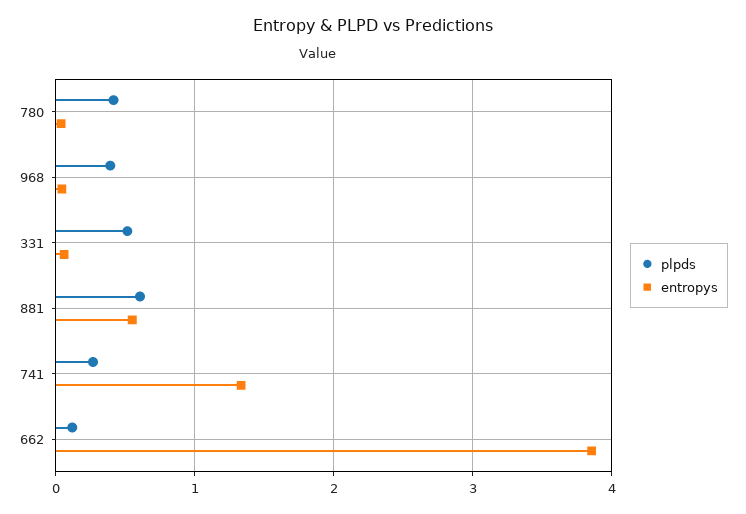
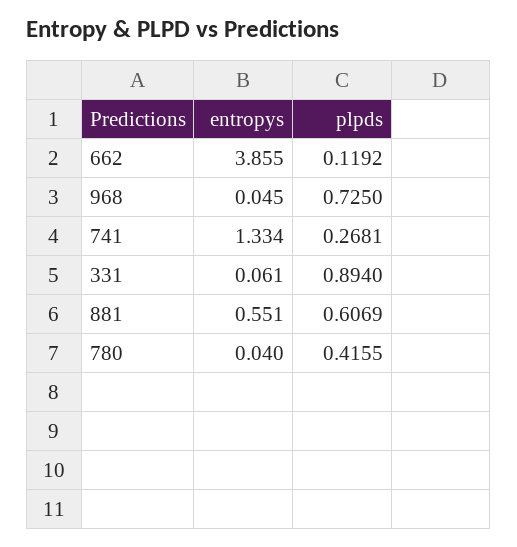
plpds, 968: 0.4 -> 0.725
plpds, 331: 0.5 -> 0.894

